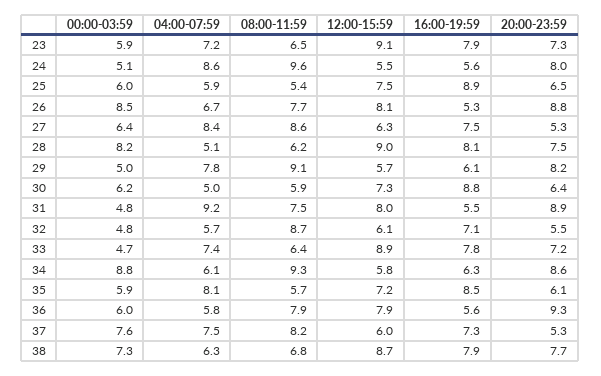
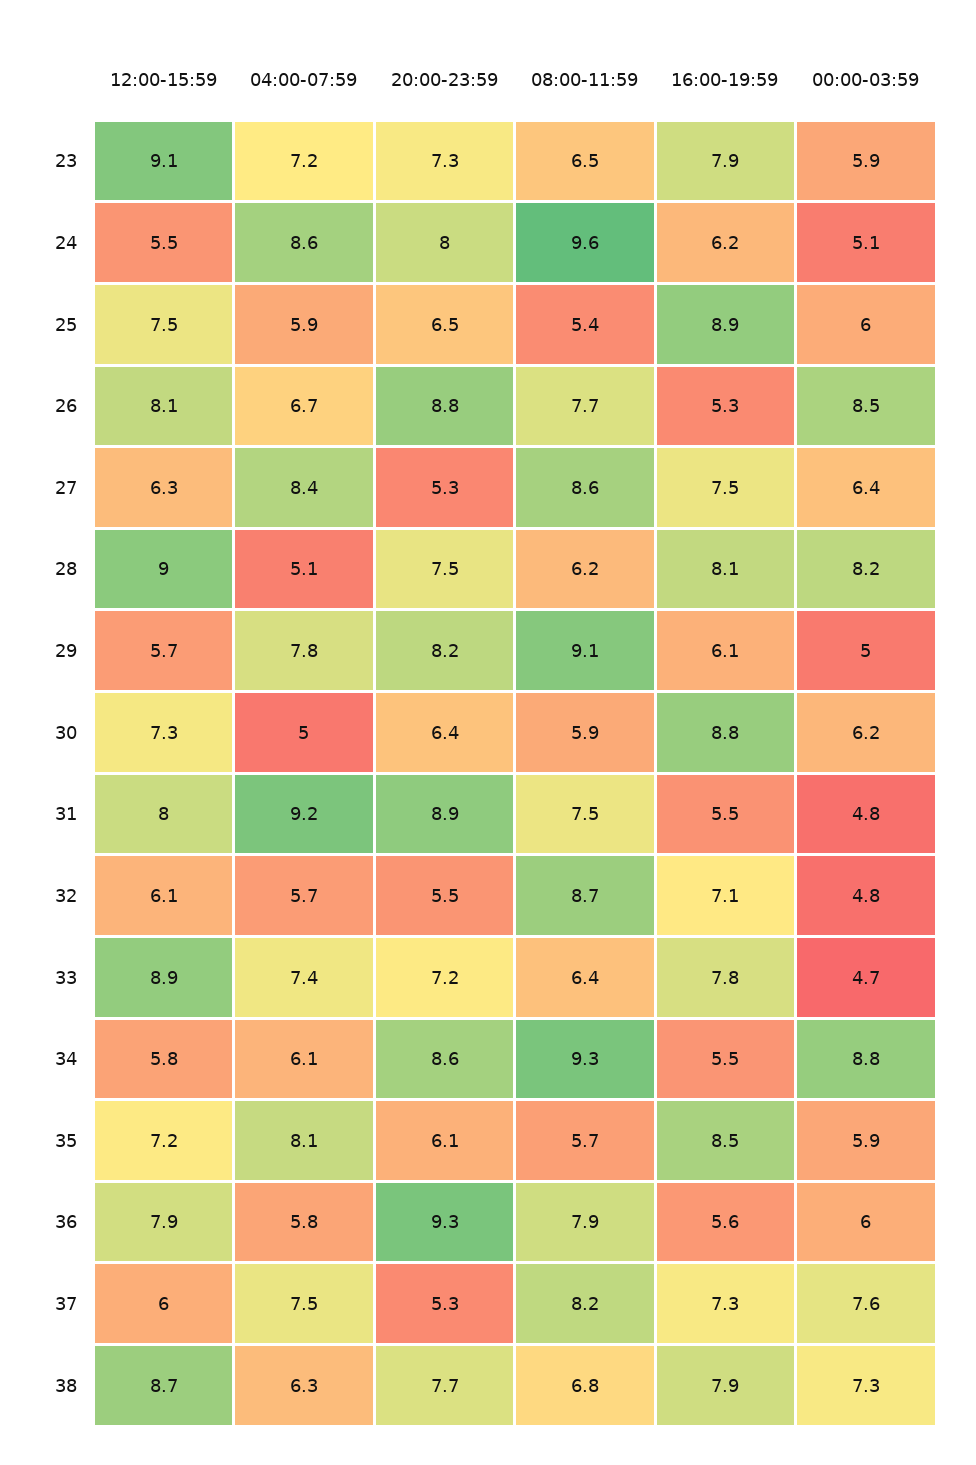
16:00-19:59, 24: 5.6 -> 6.2
16:00-19:59, 34: 6.3 -> 5.5

